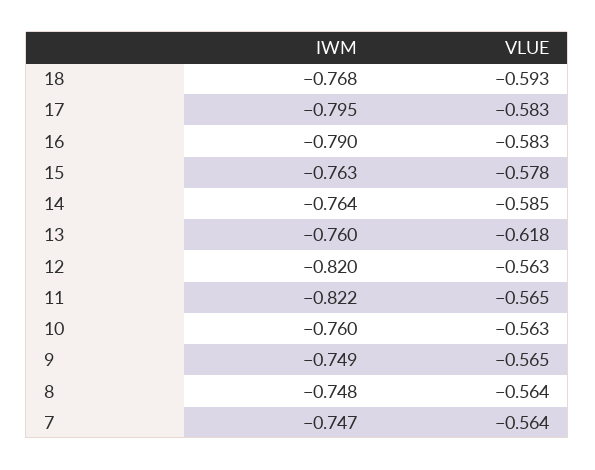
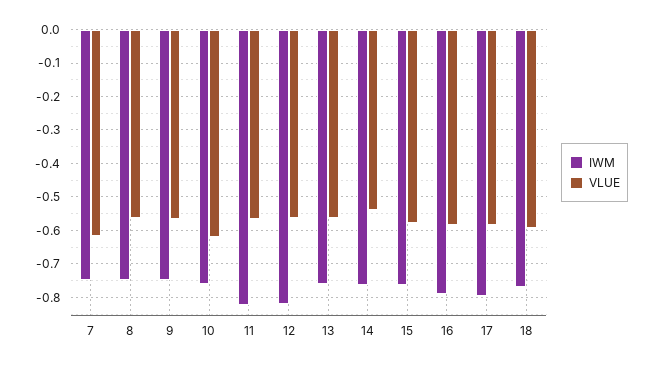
VLUE, 14: -0.585 -> -0.54
VLUE, 13: -0.618 -> -0.56
VLUE, 10: -0.563 -> -0.62
VLUE, 7: -0.564 -> -0.62

